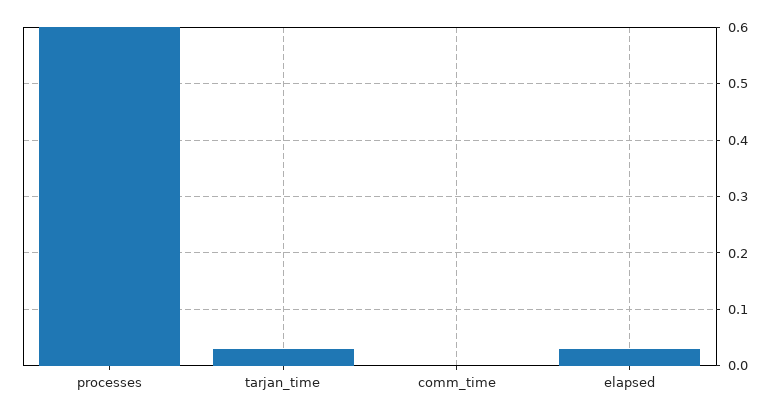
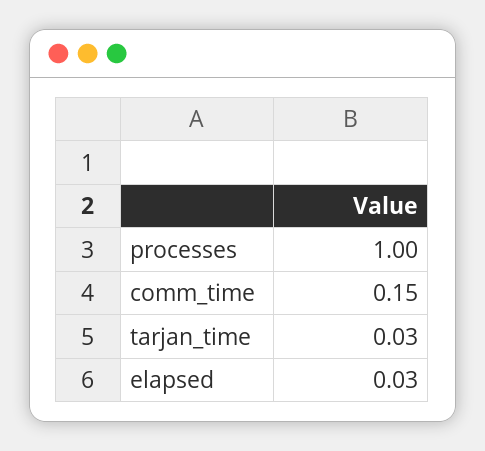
processes: 0.6 -> 1
comm_time: 0 -> 0.15

